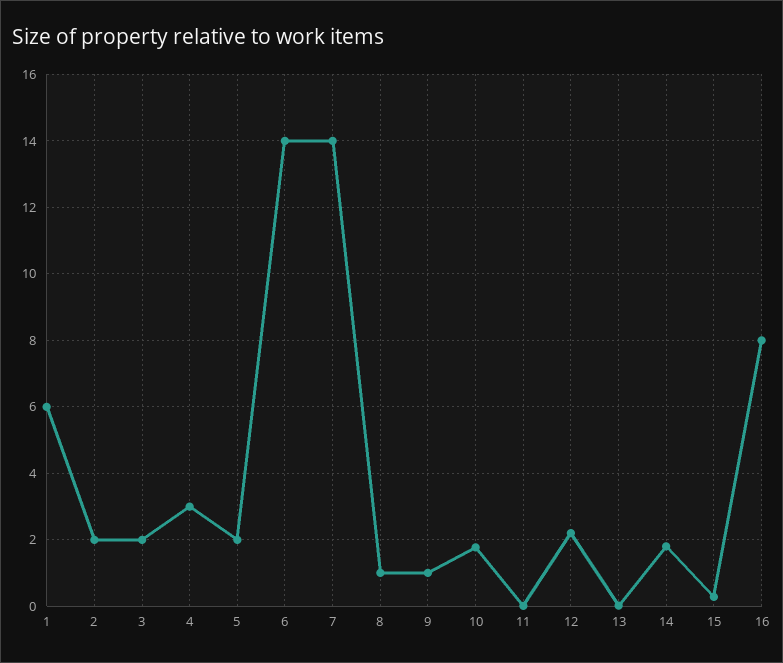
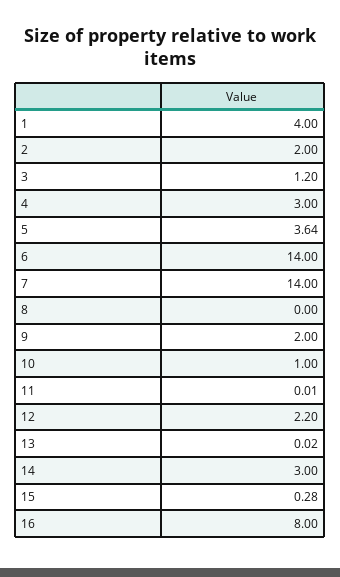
1: 6 -> 4
3: 2 -> 1.2
5: 2 -> 3.64
8: 1 -> 0
9: 1 -> 2
10: 1.8 -> 1
14: 1.8 -> 3

